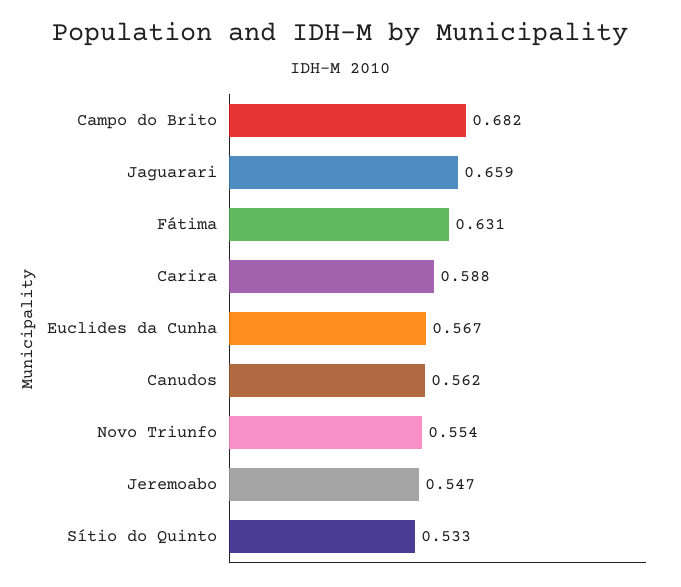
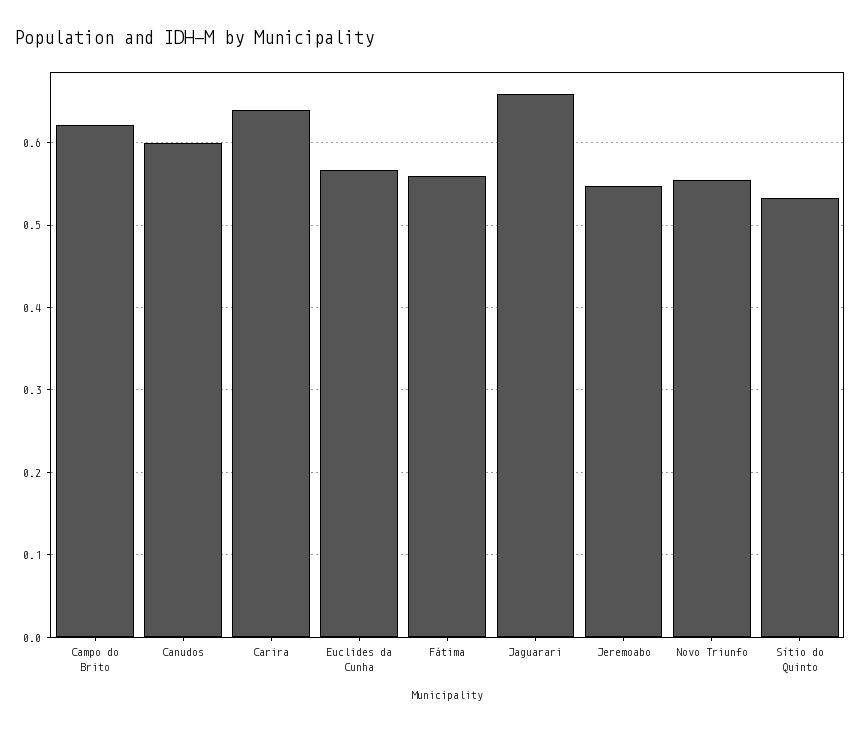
Campo do Brito: 0.682 -> 0.62
Fátima: 0.631 -> 0.56
Carira: 0.588 -> 0.64
Canudos: 0.562 -> 0.6

